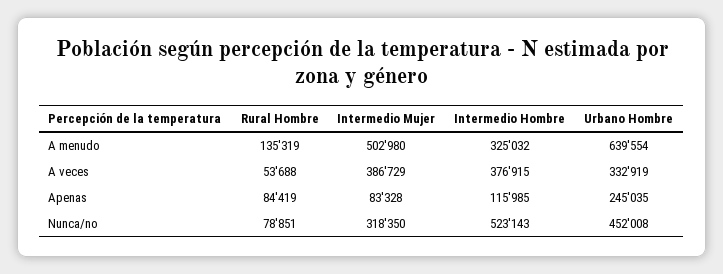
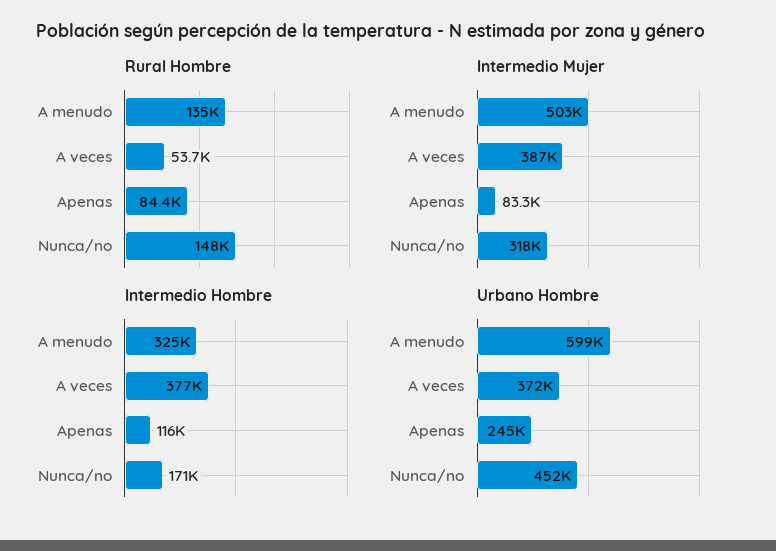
Urbano Hombre, A menudo: 639554 -> 599000
Urbano Hombre, A veces: 332919 -> 372000
Rural Hombre, Nunca/no: 78851 -> 148000
Intermedio Hombre, Nunca/no: 523143 -> 171000

